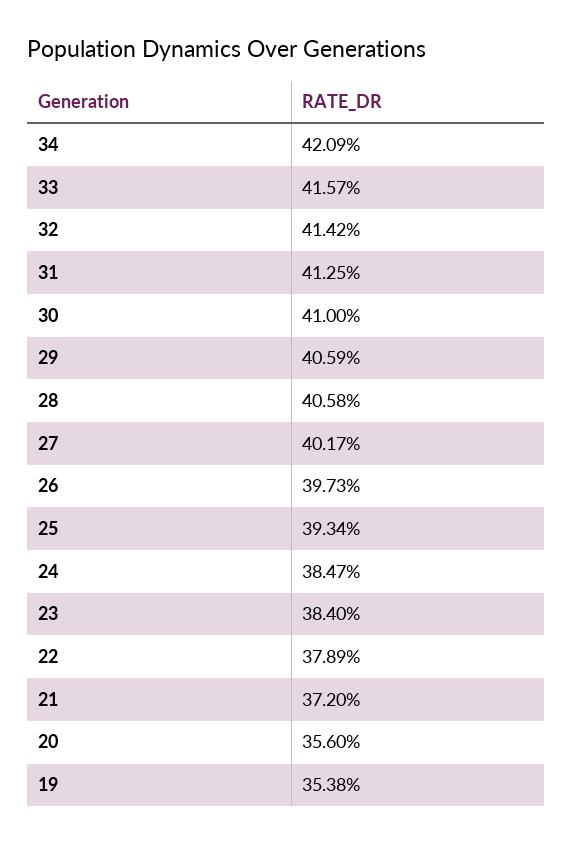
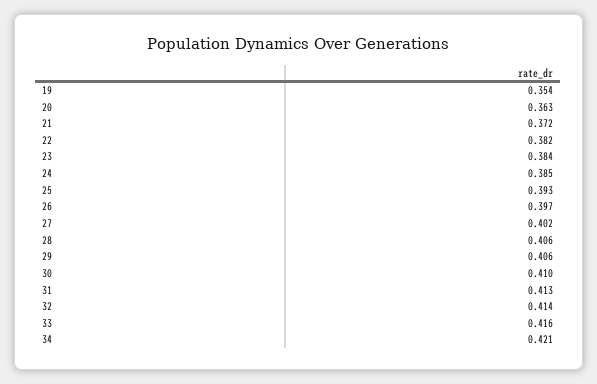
22: 0.3789 -> 0.382
20: 0.356 -> 0.363

